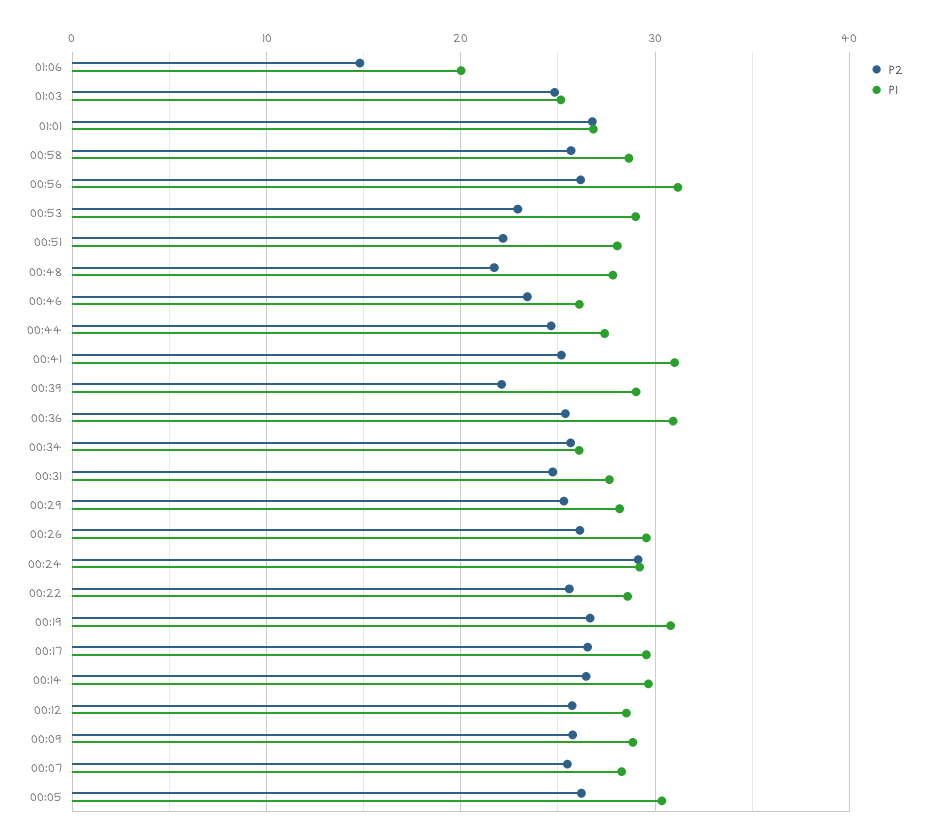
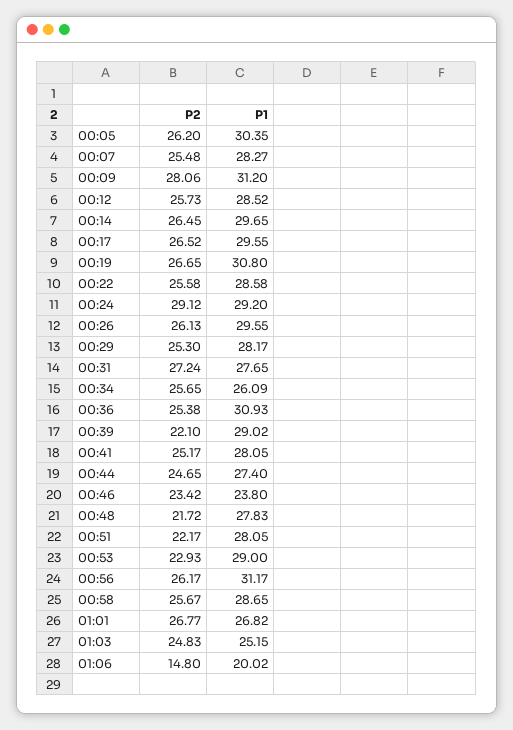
P1, 00:46: 26 -> 23.8
P1, 00:41: 31 -> 28.05
P2, 00:31: 25 -> 27.24
P2, 00:09: 26 -> 28.06
P1, 00:09: 29 -> 31.2

